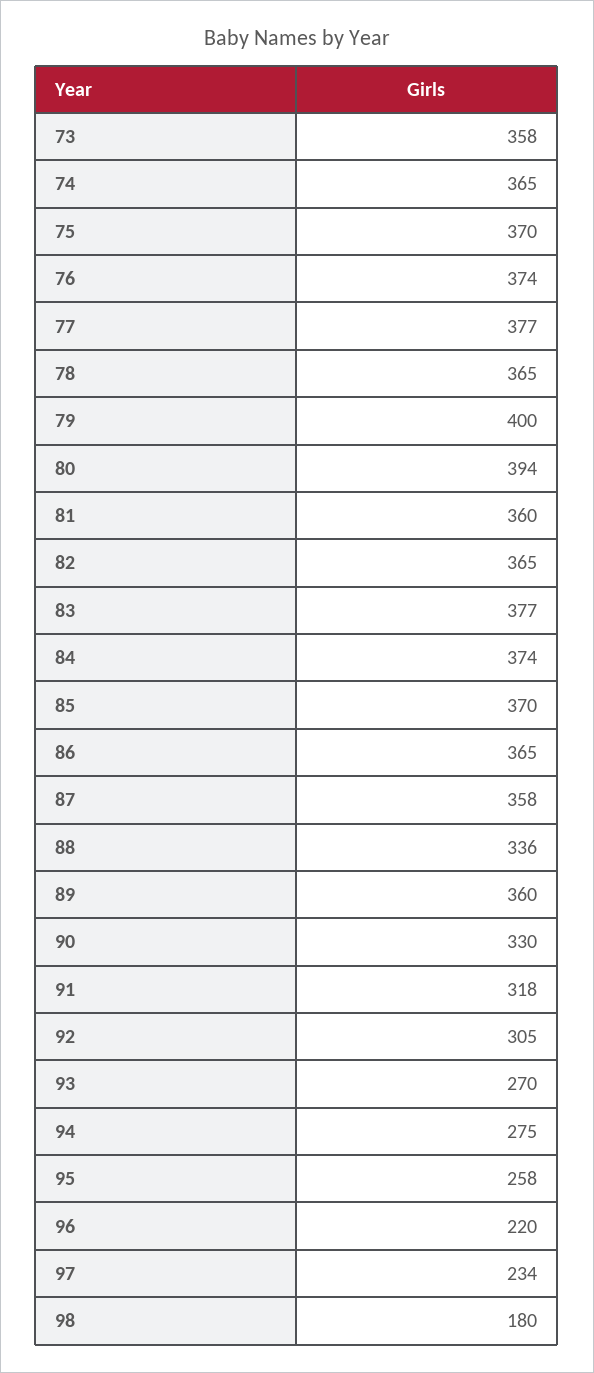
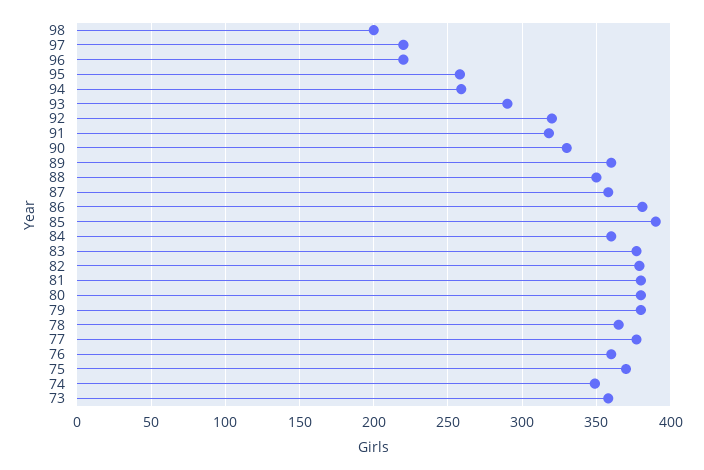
74: 365 -> 350
76: 374 -> 360
79: 400 -> 380
80: 394 -> 380
81: 360 -> 380
82: 365 -> 380
84: 374 -> 360
85: 370 -> 390
86: 365 -> 380
88: 336 -> 350
92: 305 -> 320
93: 270 -> 290
94: 275 -> 260
97: 234 -> 220
98: 180 -> 200

